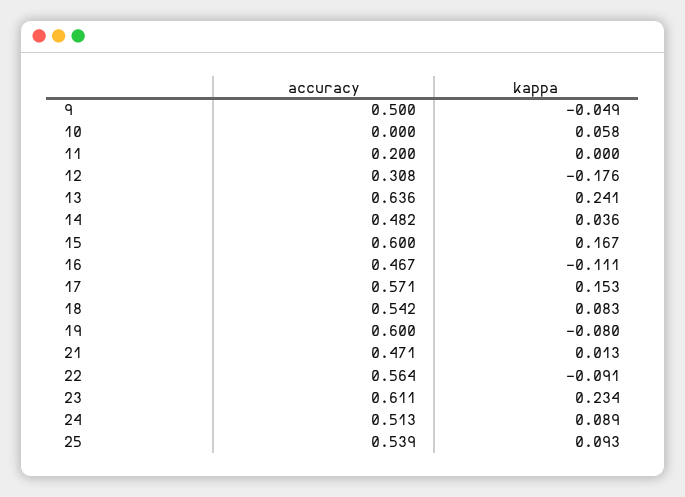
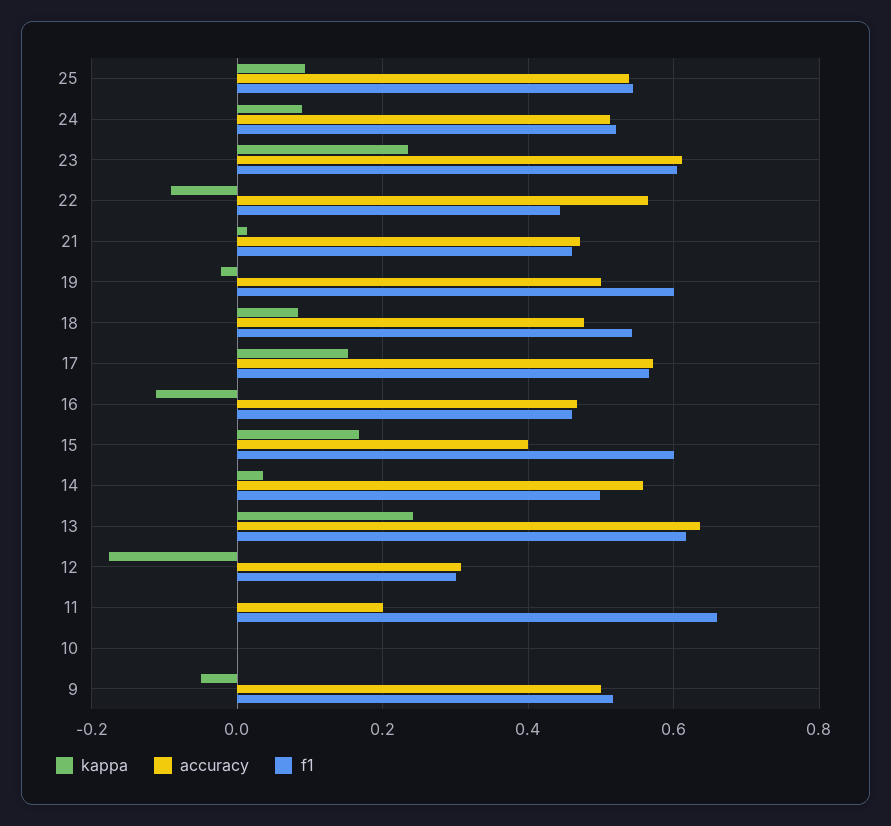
kappa, 10: 0.058 -> 0
accuracy, 14: 0.482 -> 0.56
accuracy, 15: 0.6 -> 0.4
accuracy, 18: 0.542 -> 0.48
accuracy, 19: 0.6 -> 0.5
kappa, 19: -0.08 -> -0.02
f1, 25: none -> 0.54
f1, 24: none -> 0.52
f1, 23: none -> 0.6
f1, 22: none -> 0.44
f1, 21: none -> 0.46
f1, 19: none -> 0.6
f1, 18: none -> 0.54
f1, 17: none -> 0.56
f1, 16: none -> 0.46
f1, 15: none -> 0.6
f1, 14: none -> 0.5
f1, 13: none -> 0.62
f1, 12: none -> 0.3
f1, 11: none -> 0.66
f1, 10: none -> 0
f1, 9: none -> 0.52

